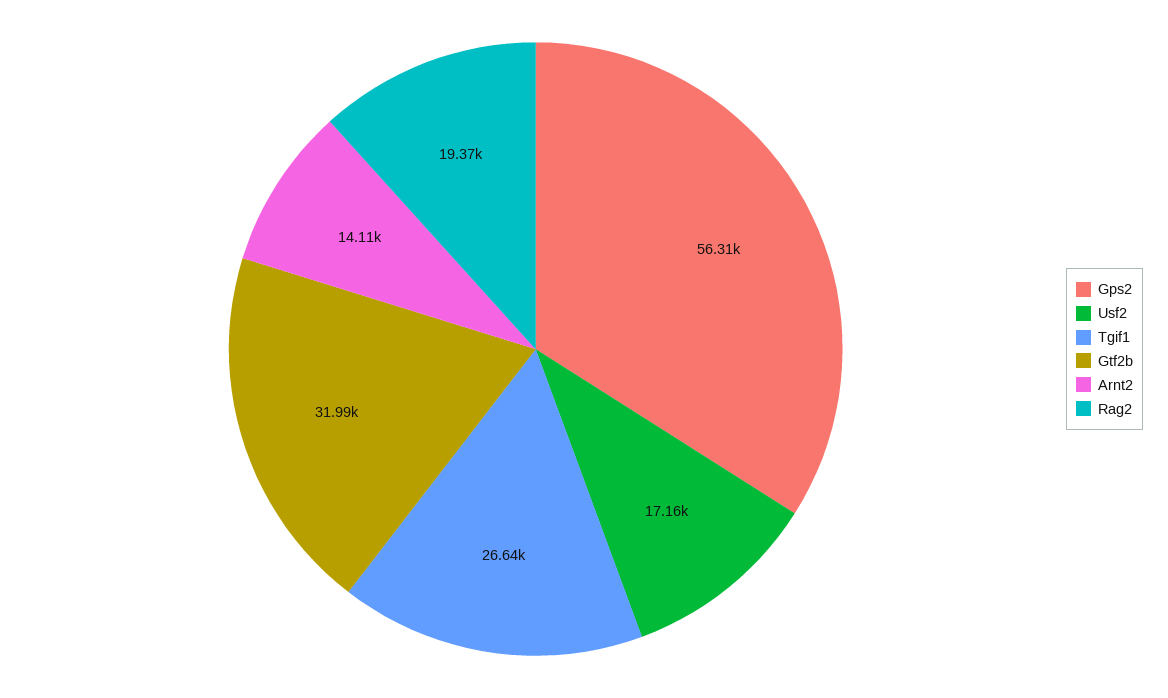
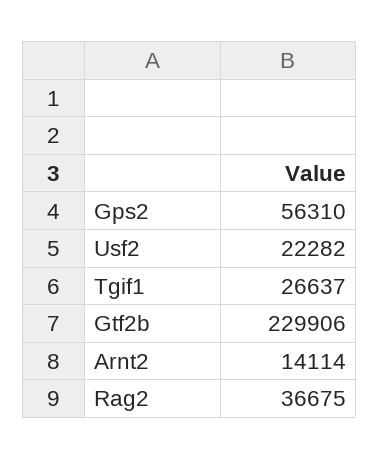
Usf2: 17160 -> 22282
Gtf2b: 31990 -> 229906
Rag2: 19370 -> 36675

